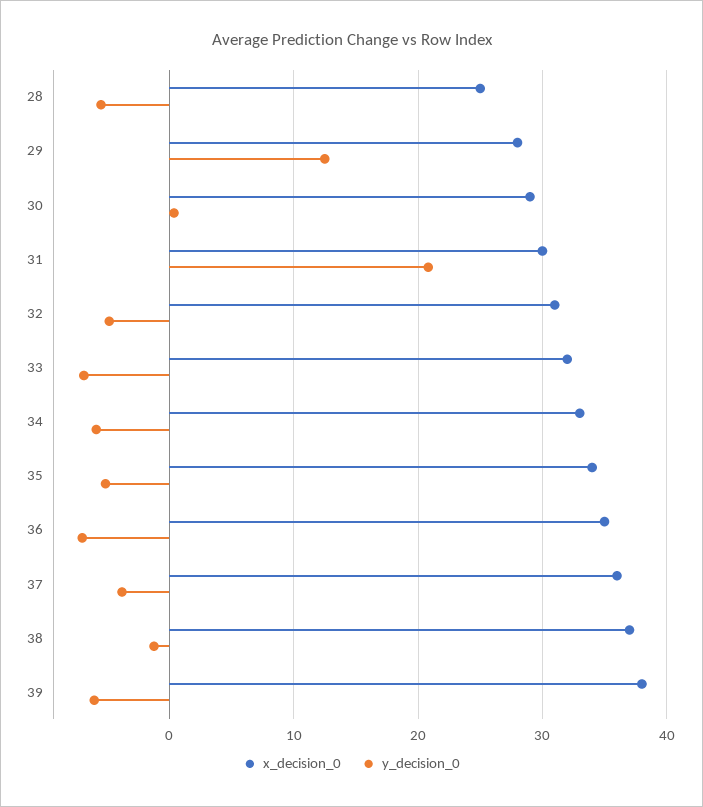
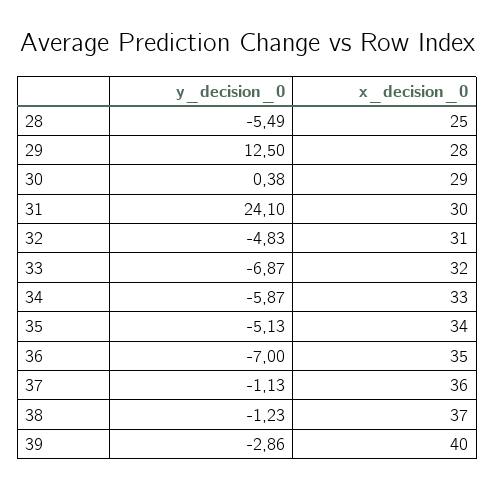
y_decision_0, 31: 21 -> 24.1
y_decision_0, 37: -4 -> -1.13
x_decision_0, 39: 38 -> 40
y_decision_0, 39: -6 -> -2.86

